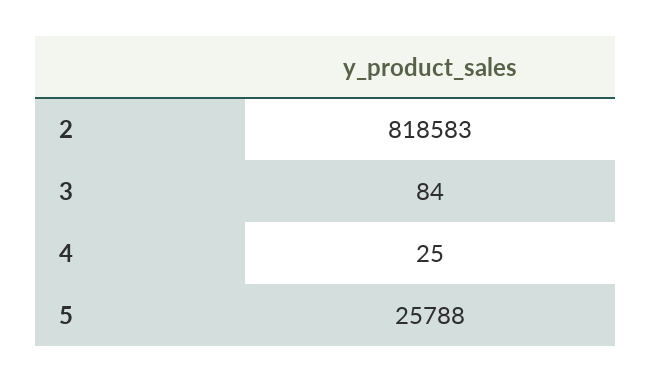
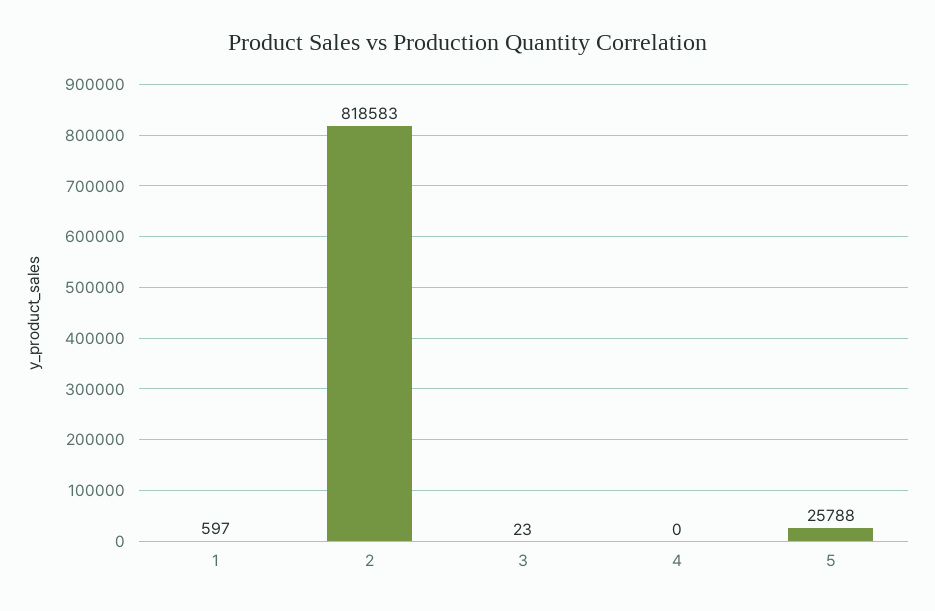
3: 84 -> 23
4: 25 -> 0
1: none -> 597

